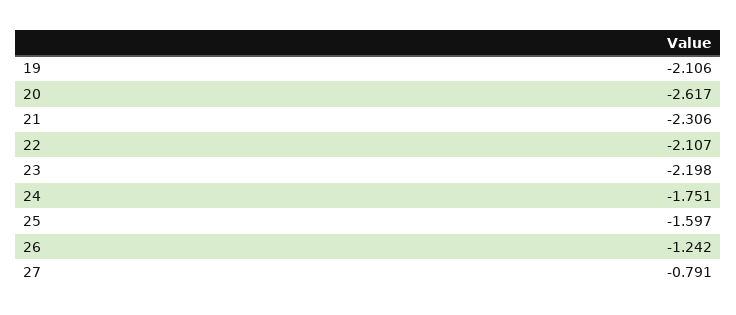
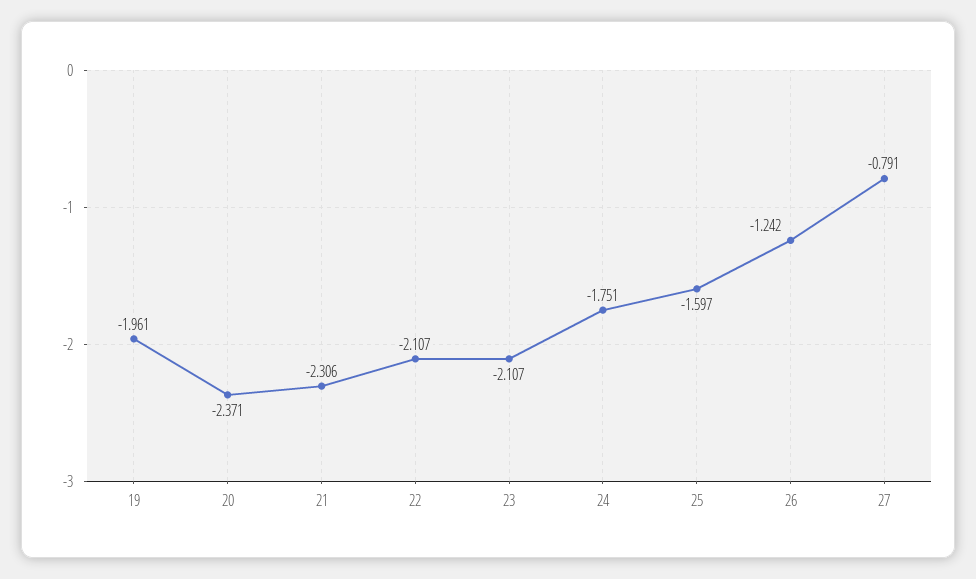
19: -2.106 -> -1.961
20: -2.617 -> -2.371
23: -2.198 -> -2.107

